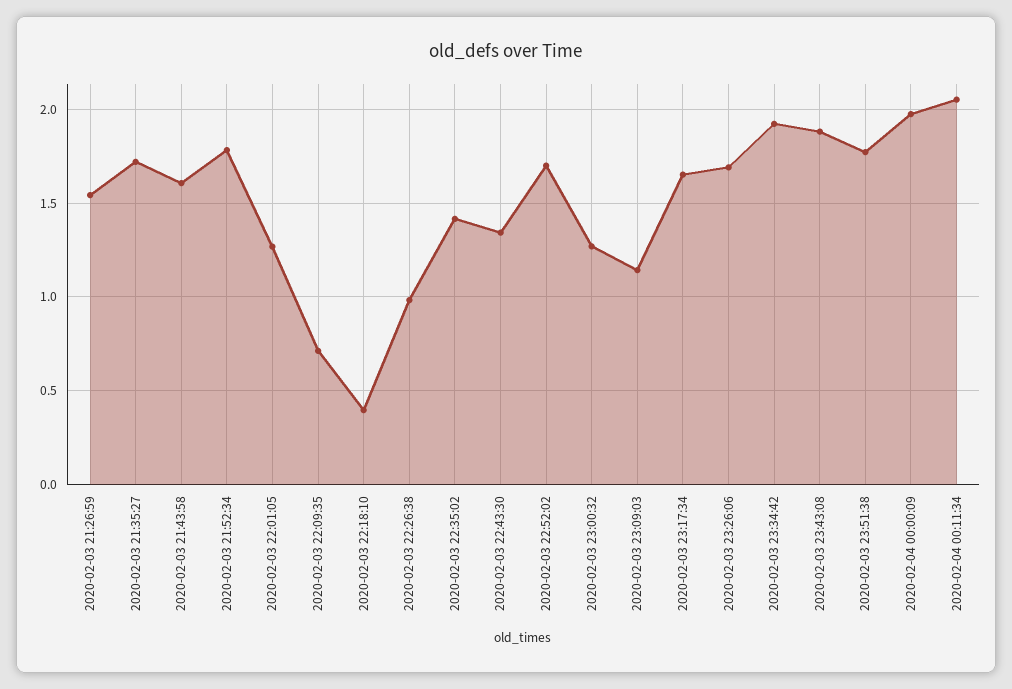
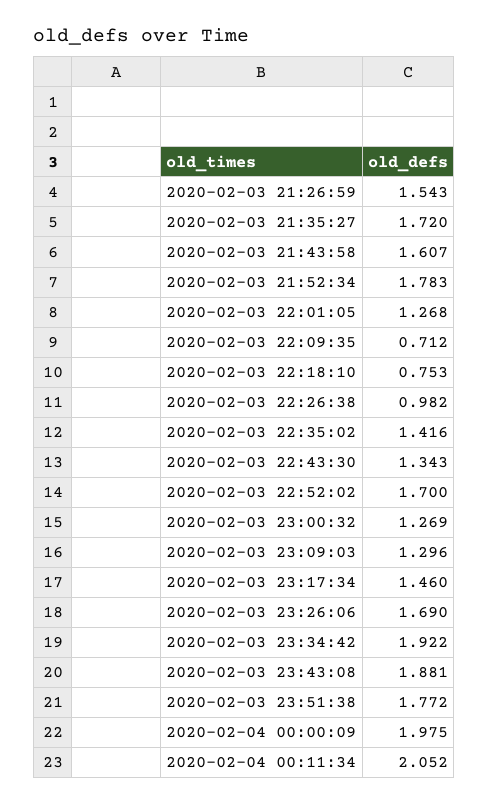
2020-02-03 22:18:10: 0.4 -> 0.753
2020-02-03 23:09:03: 1.15 -> 1.296
2020-02-03 23:17:34: 1.65 -> 1.46

